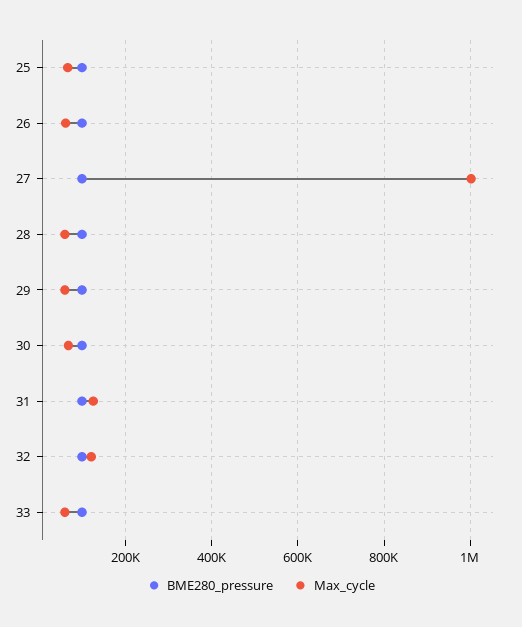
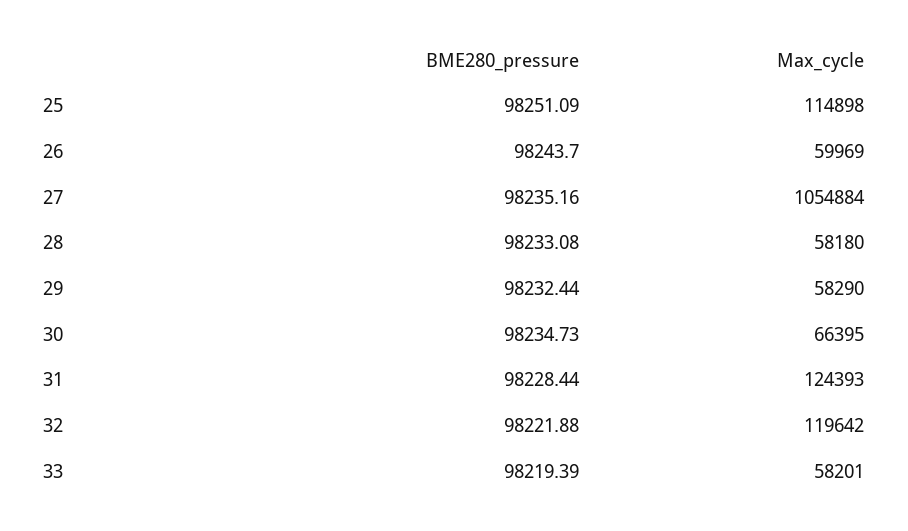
Max_cycle, 25: 60000 -> 114898
Max_cycle, 27: 1000000 -> 1054884

